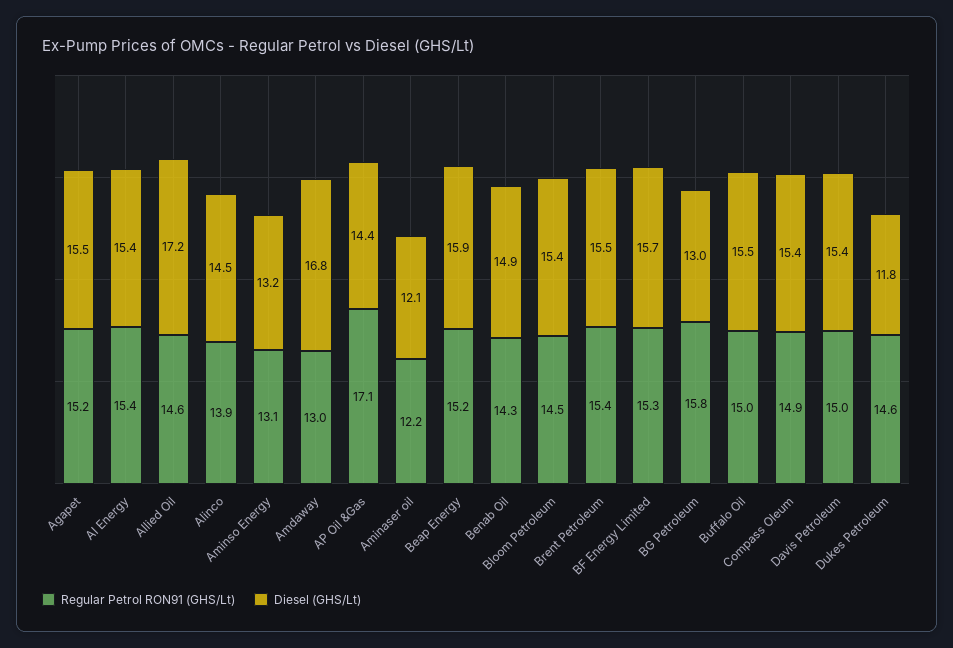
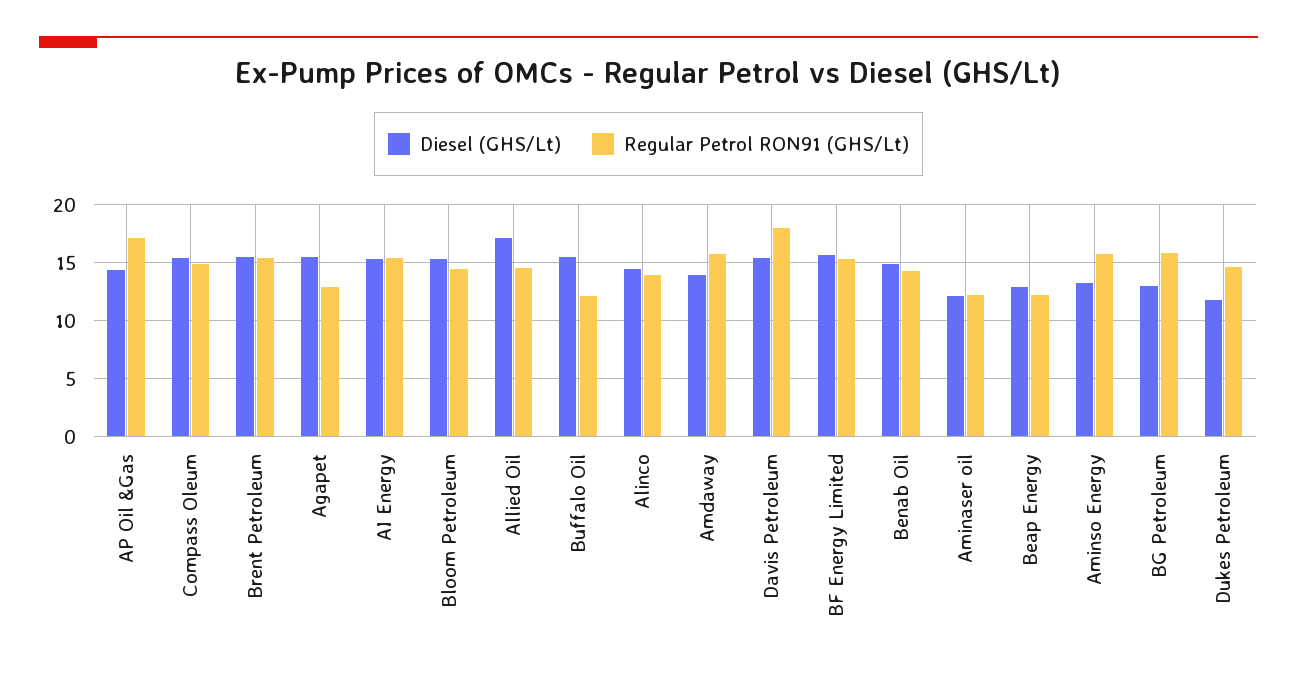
Regular Petrol RON91 (GHS/Lt), Agapet: 15.2 -> 13
Regular Petrol RON91 (GHS/Lt), Aminso Energy: 13.1 -> 16
Regular Petrol RON91 (GHS/Lt), Amdaway: 13 -> 16
Diesel (GHS/Lt), Amdaway: 16.8 -> 14
Regular Petrol RON91 (GHS/Lt), Beap Energy: 15.2 -> 12
Diesel (GHS/Lt), Beap Energy: 15.9 -> 13
Regular Petrol RON91 (GHS/Lt), Buffalo Oil: 15 -> 12
Regular Petrol RON91 (GHS/Lt), Davis Petroleum: 15 -> 18

